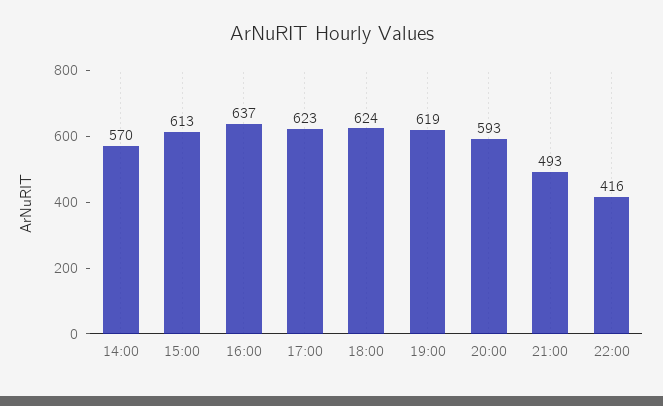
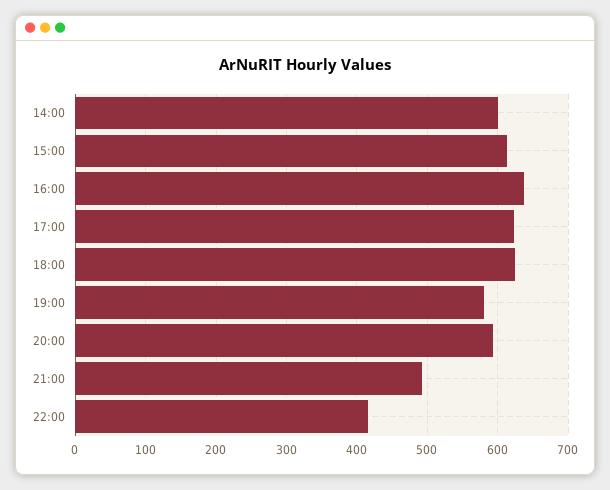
14:00: 570 -> 600
19:00: 619 -> 580

